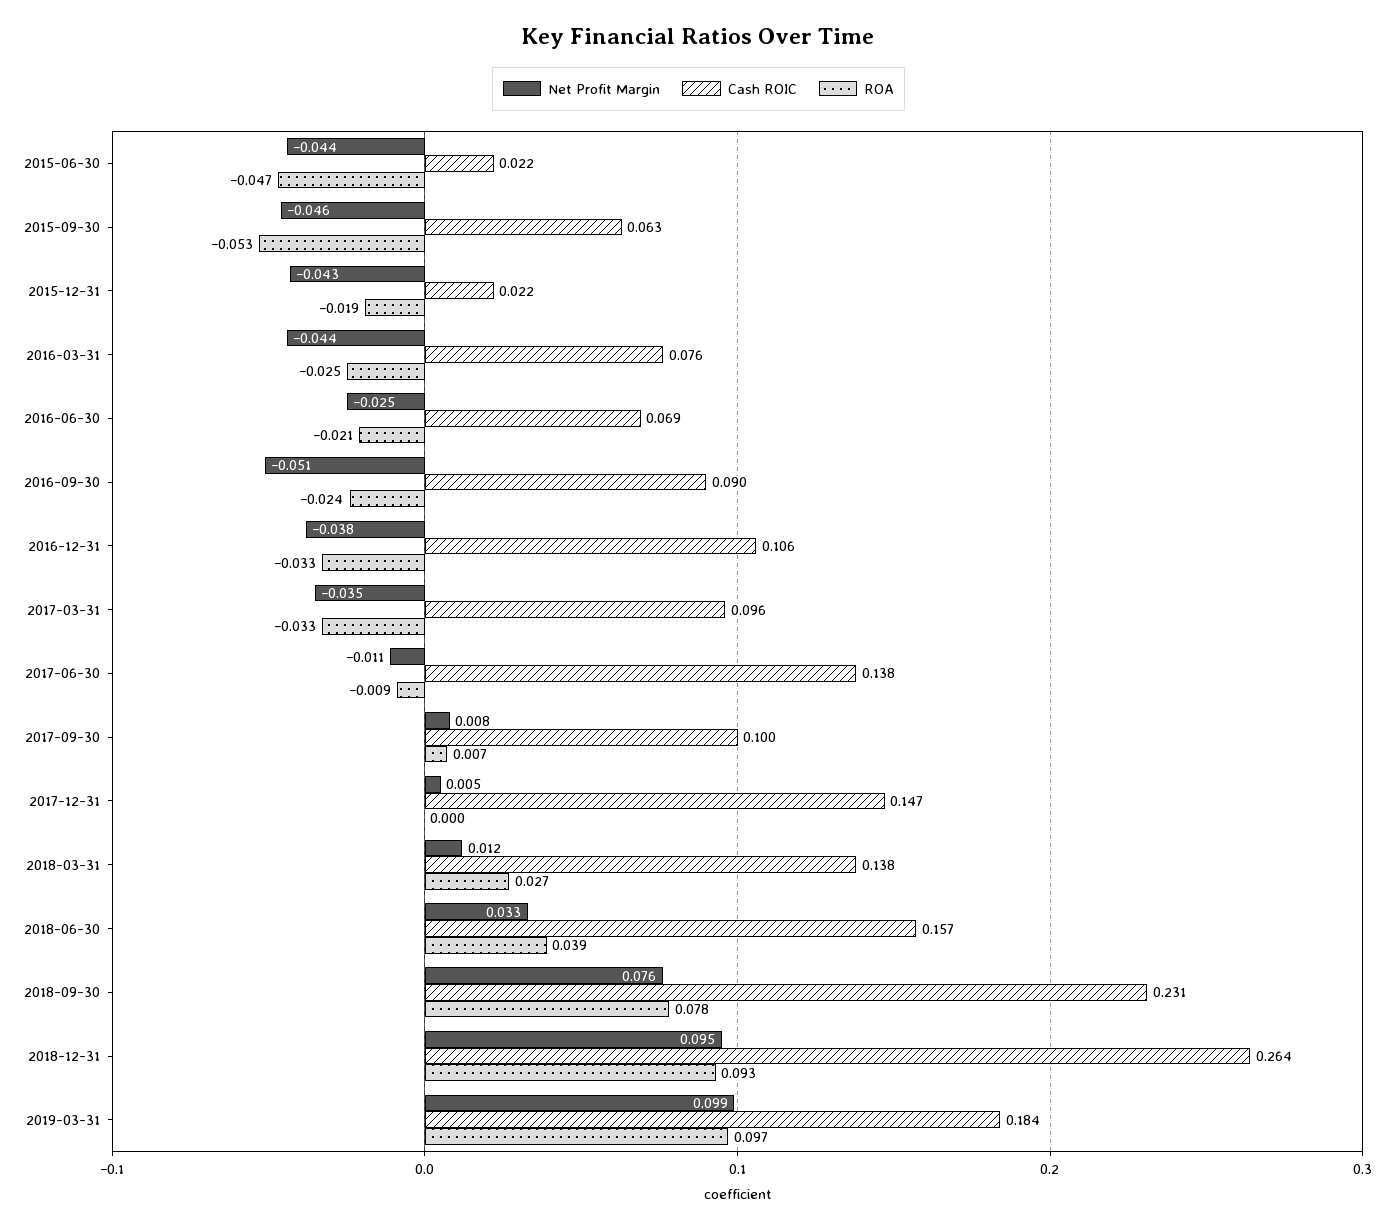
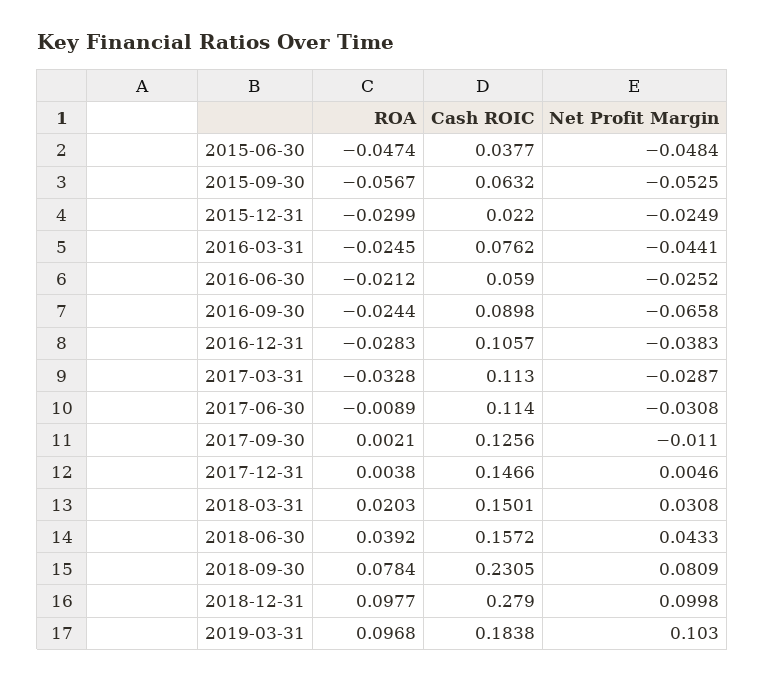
Net Profit Margin, 2015-06-30: -0.044 -> -0.0484
Cash ROIC, 2015-06-30: 0.022 -> 0.0377
Net Profit Margin, 2015-09-30: -0.046 -> -0.0525
ROA, 2015-09-30: -0.053 -> -0.0567
Net Profit Margin, 2015-12-31: -0.043 -> -0.0249
ROA, 2015-12-31: -0.019 -> -0.0299
Cash ROIC, 2016-06-30: 0.069 -> 0.059
Net Profit Margin, 2016-09-30: -0.051 -> -0.0658
ROA, 2016-12-31: -0.033 -> -0.0283
Net Profit Margin, 2017-03-31: -0.035 -> -0.0287
Cash ROIC, 2017-03-31: 0.096 -> 0.113
Net Profit Margin, 2017-06-30: -0.011 -> -0.0308
Cash ROIC, 2017-06-30: 0.138 -> 0.114
Net Profit Margin, 2017-09-30: 0.008 -> -0.011
Cash ROIC, 2017-09-30: 0.1 -> 0.1256
ROA, 2017-09-30: 0.007 -> 0.0021
ROA, 2017-12-31: 0 -> 0.0038
Net Profit Margin, 2018-03-31: 0.012 -> 0.0308
Cash ROIC, 2018-03-31: 0.138 -> 0.1501
ROA, 2018-03-31: 0.027 -> 0.0203
Net Profit Margin, 2018-06-30: 0.033 -> 0.0433
Net Profit Margin, 2018-09-30: 0.076 -> 0.0809
Net Profit Margin, 2018-12-31: 0.095 -> 0.0998
Cash ROIC, 2018-12-31: 0.264 -> 0.279
ROA, 2018-12-31: 0.093 -> 0.0977
Net Profit Margin, 2019-03-31: 0.099 -> 0.103

